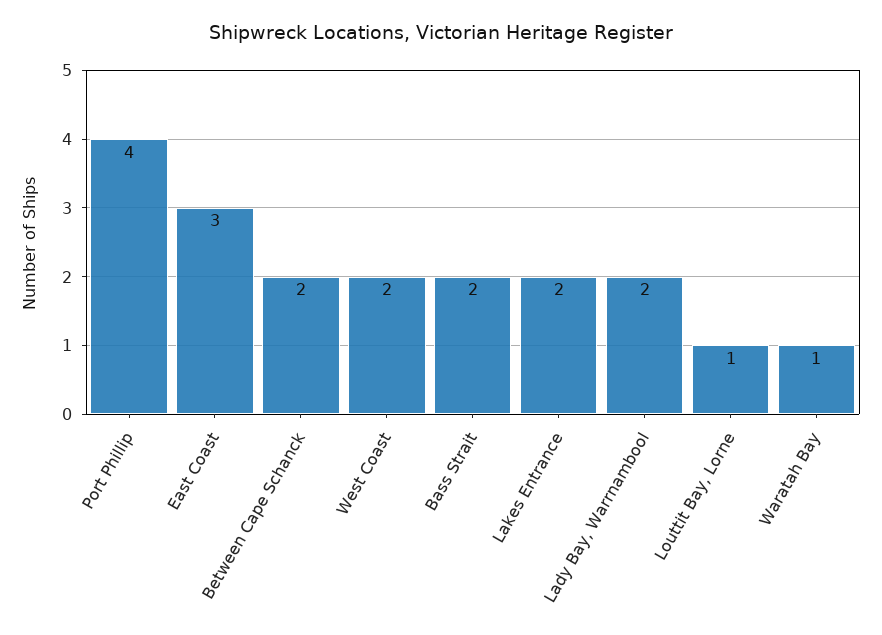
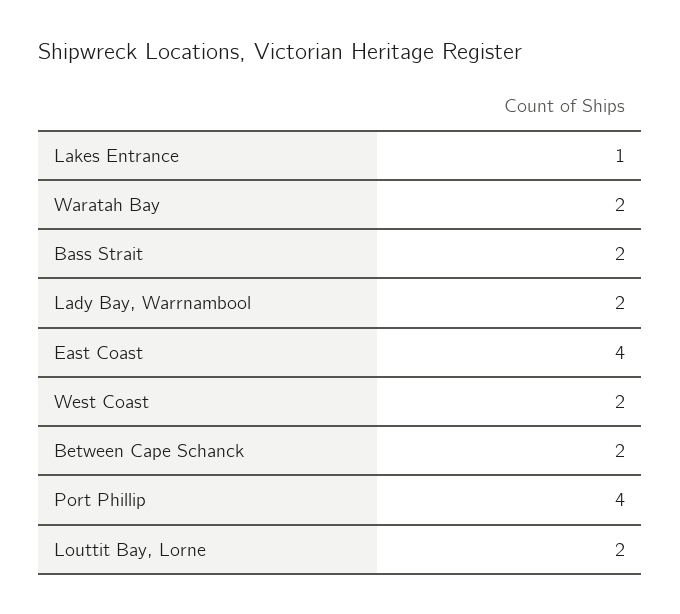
East Coast: 3 -> 4
Lakes Entrance: 2 -> 1
Louttit Bay, Lorne: 1 -> 2
Waratah Bay: 1 -> 2

